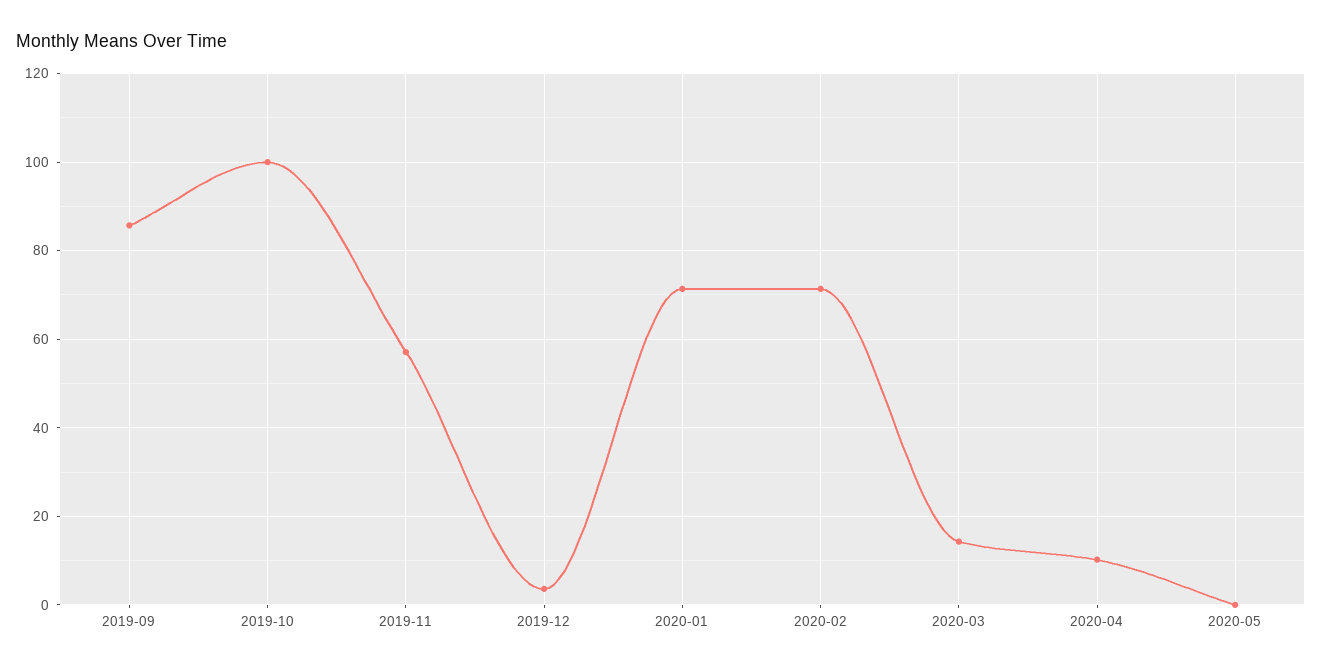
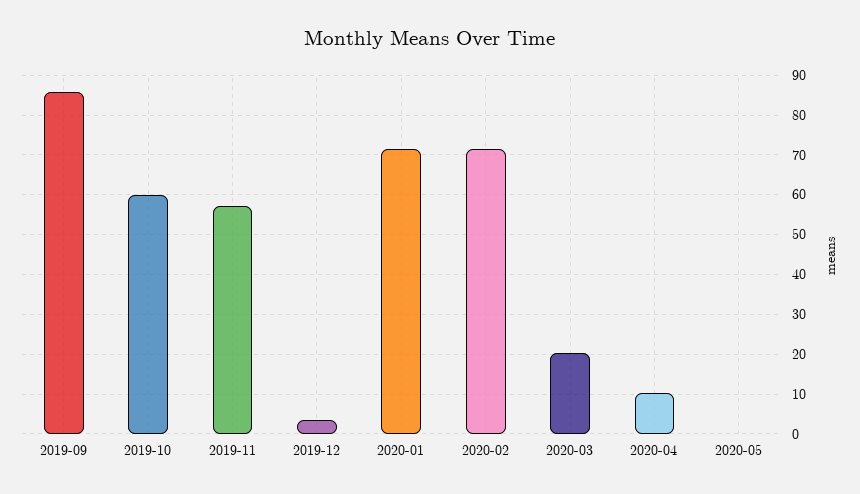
2019-10: 100 -> 60
2020-03: 14 -> 20

